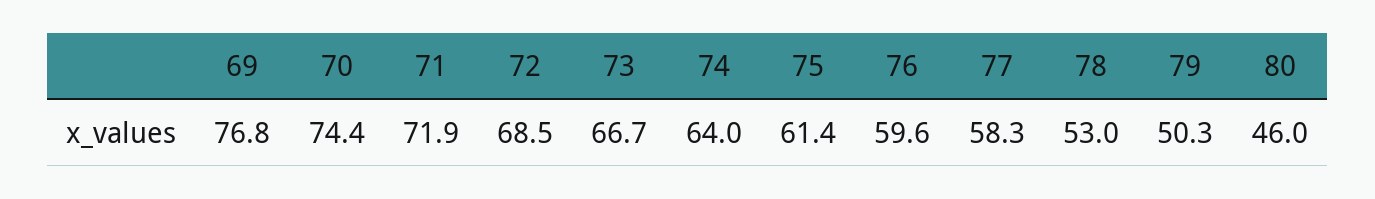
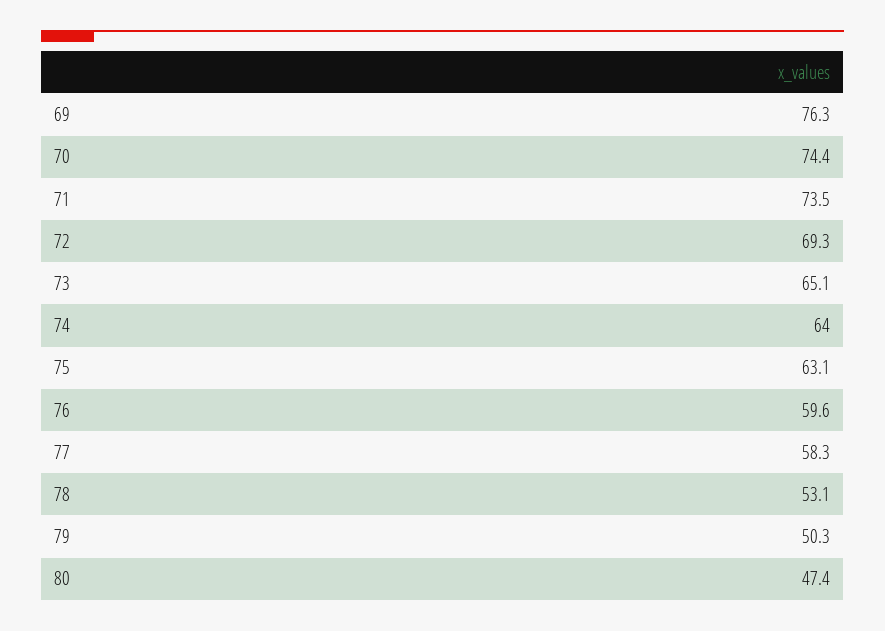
69: 76.8 -> 76.3
71: 71.9 -> 73.5
72: 68.5 -> 69.3
73: 66.7 -> 65.1
75: 61.4 -> 63.1
78: 53 -> 53.1
80: 46 -> 47.4

